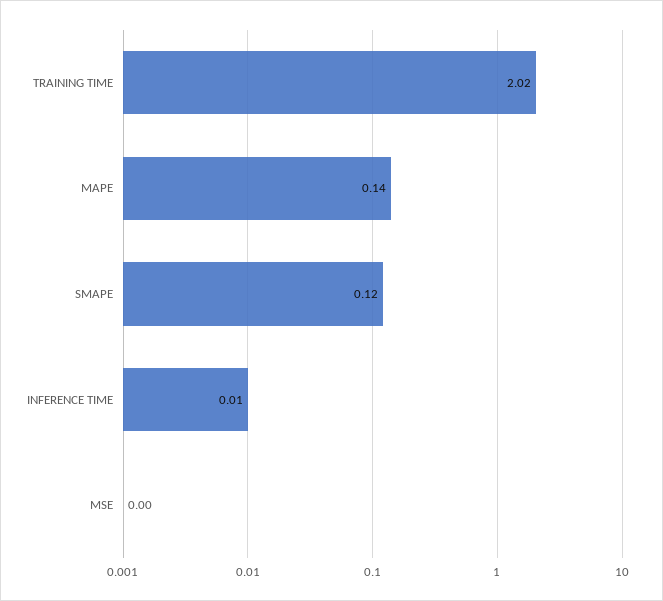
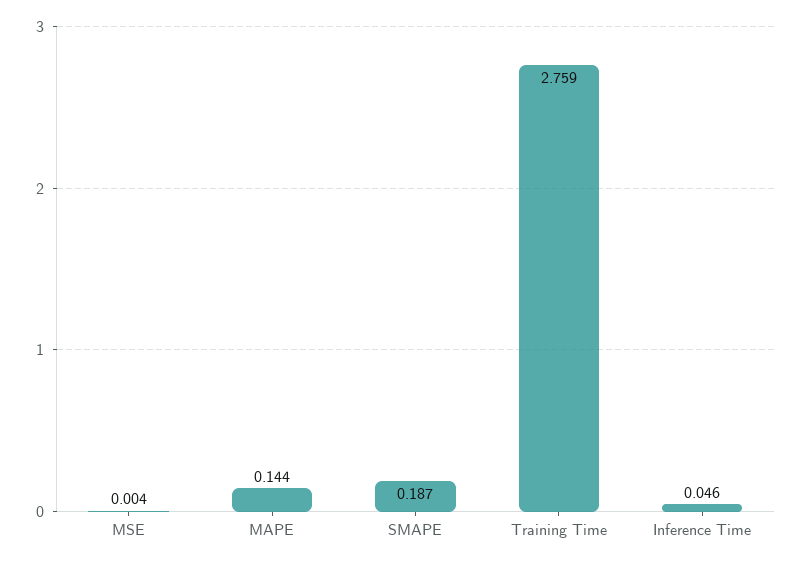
TRAINING TIME: 2.02 -> 2.759
SMAPE: 0.12 -> 0.187
INFERENCE TIME: 0.01 -> 0.046

